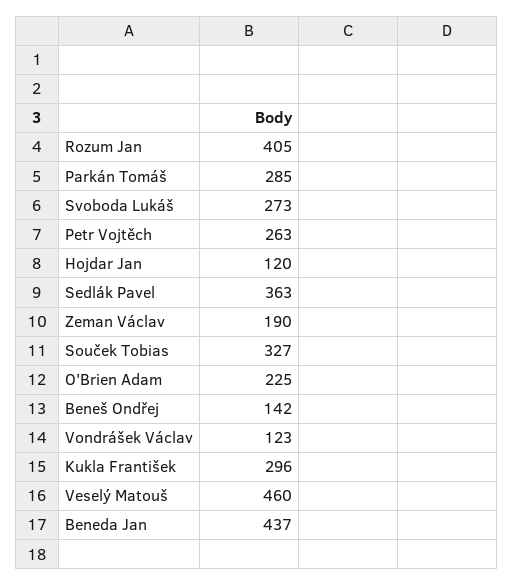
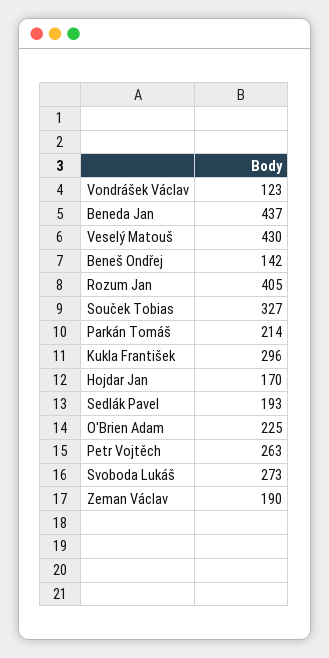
Parkán Tomáš: 285 -> 214
Hojdar Jan: 120 -> 170
Sedlák Pavel: 363 -> 193
Veselý Matouš: 460 -> 430

